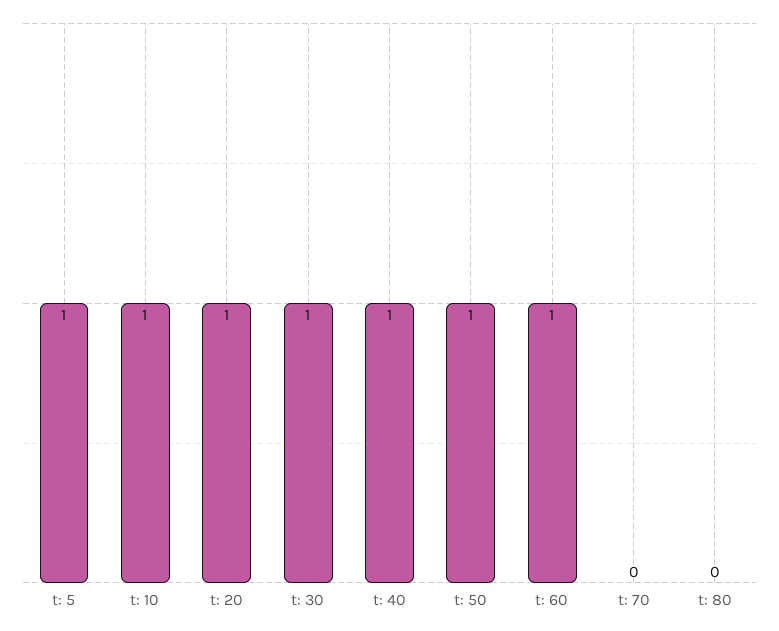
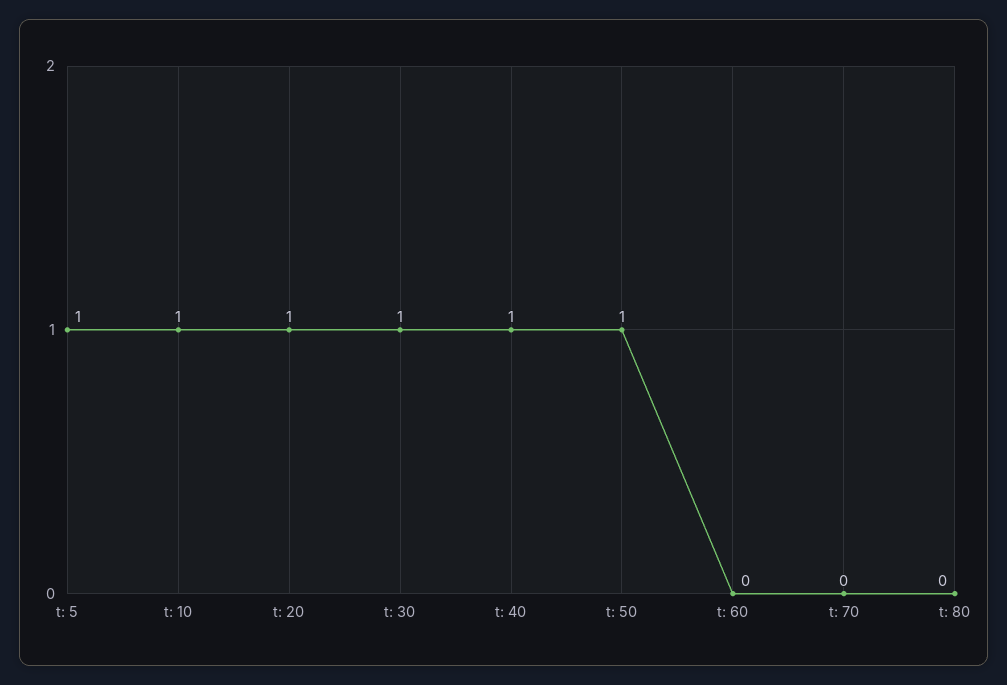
t: 60: 1 -> 0

